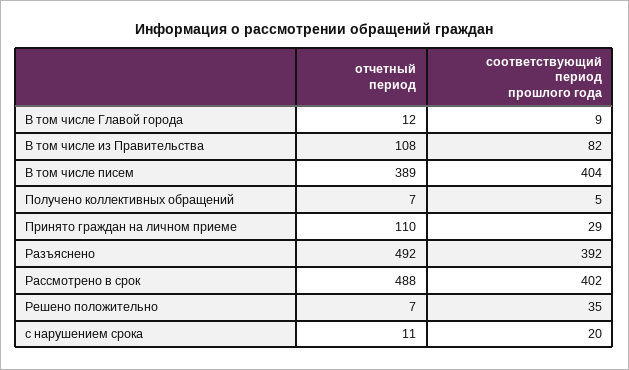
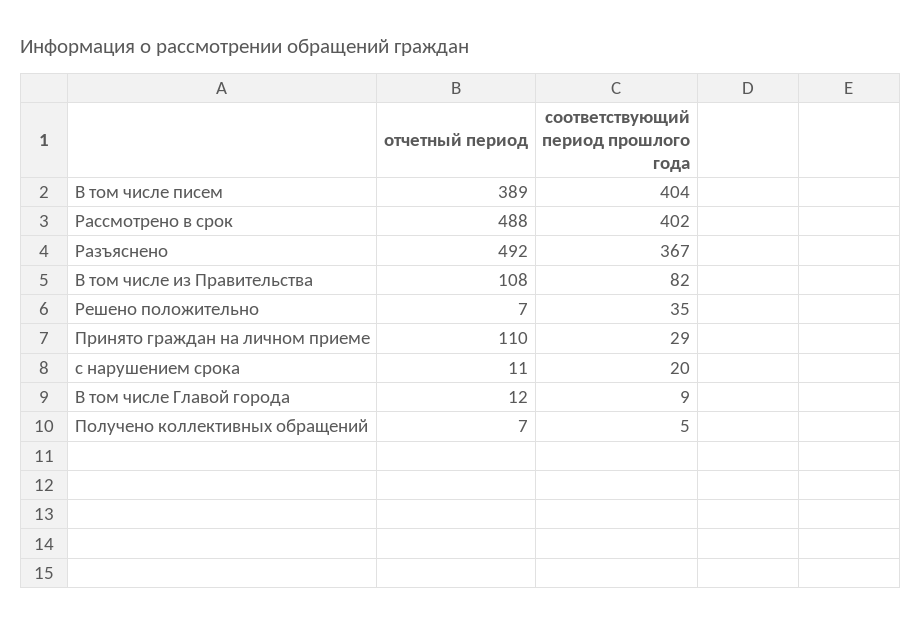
соответствующий период прошлого года, Разъяснено: 392 -> 367

